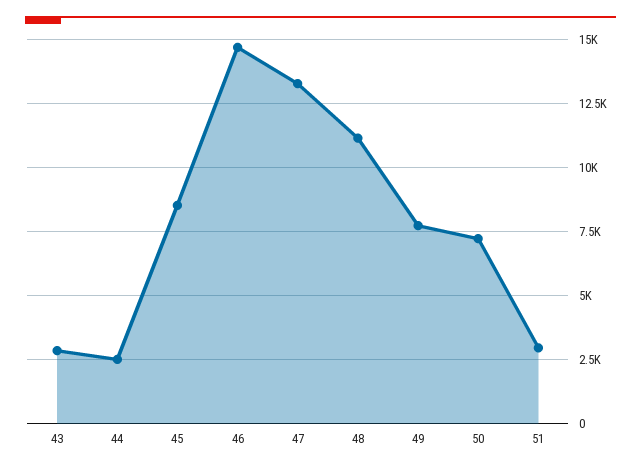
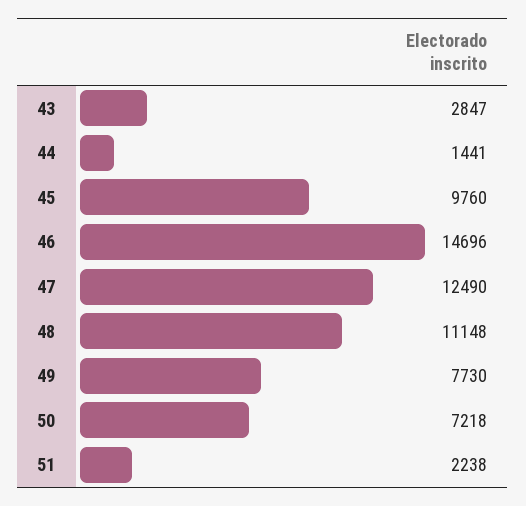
44: 2500 -> 1441
45: 8500 -> 9760
47: 13250 -> 12490
51: 3000 -> 2238

